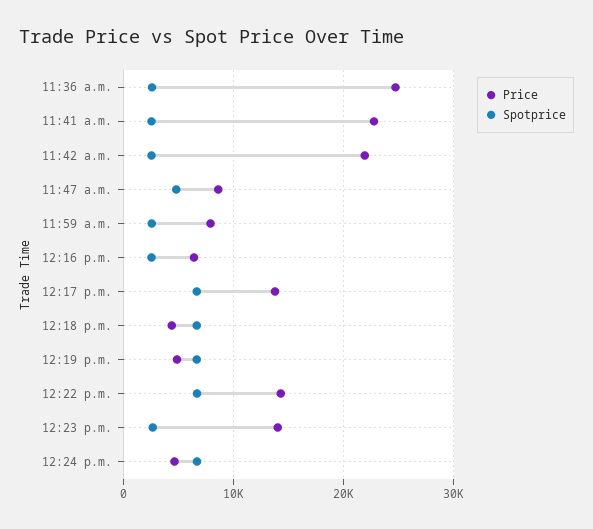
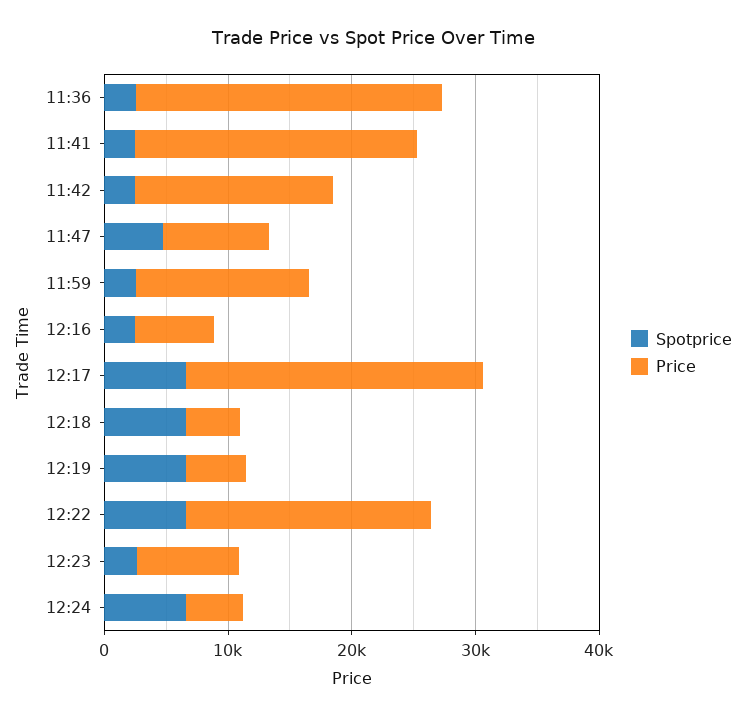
Price, 11:42 a.m.: 22000 -> 16000
Price, 11:59 a.m.: 8000 -> 14000
Price, 12:17 p.m.: 14000 -> 24000
Price, 12:22 p.m.: 14000 -> 20000
Price, 12:23 p.m.: 14000 -> 8000

